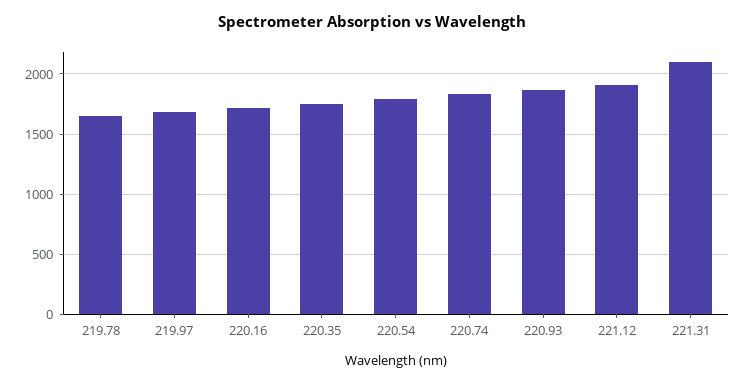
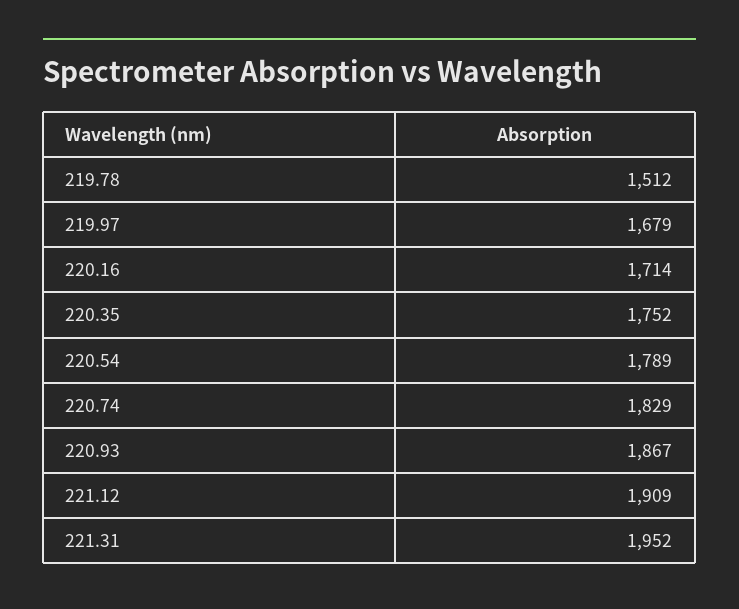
219.78: 1650 -> 1512
221.31: 2100 -> 1952

